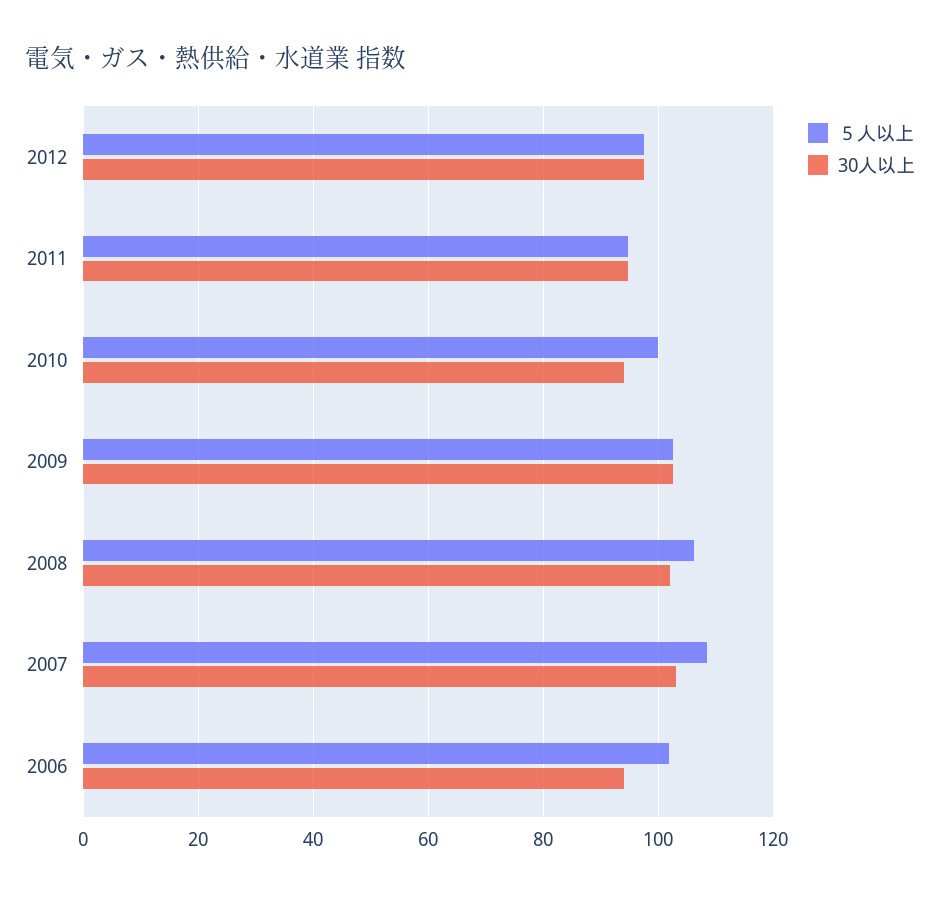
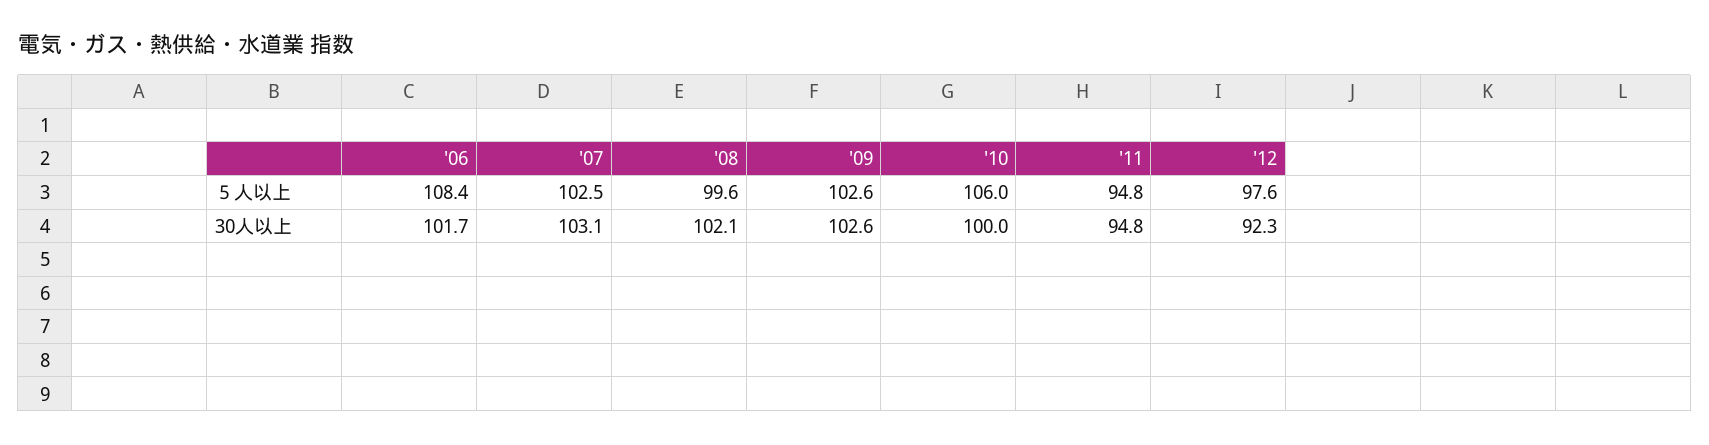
30人以上, 2012: 98 -> 92.3
５人以上, 2010: 100 -> 106
30人以上, 2010: 94 -> 100
５人以上, 2008: 106 -> 99.6
５人以上, 2007: 108 -> 102.5
５人以上, 2006: 102 -> 108.4
30人以上, 2006: 94 -> 101.7

